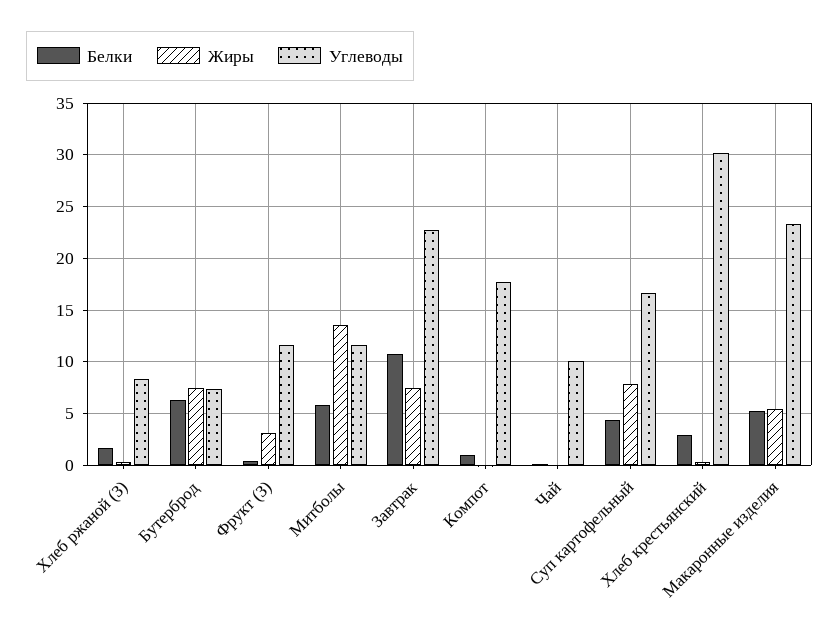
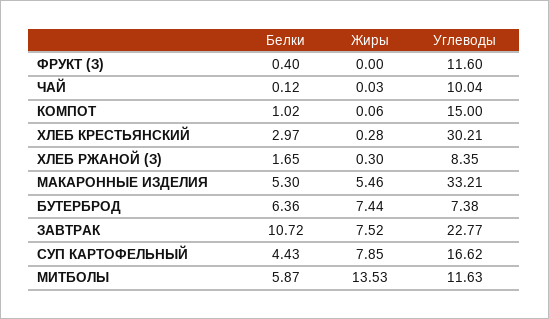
Жиры, Фрукт (З): 3 -> 0
Углеводы, Компот: 18 -> 15
Углеводы, Макаронные изделия: 23 -> 33.21

